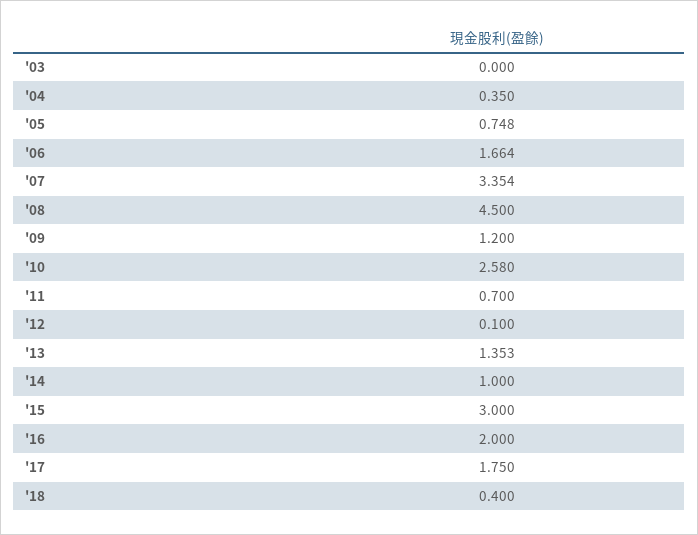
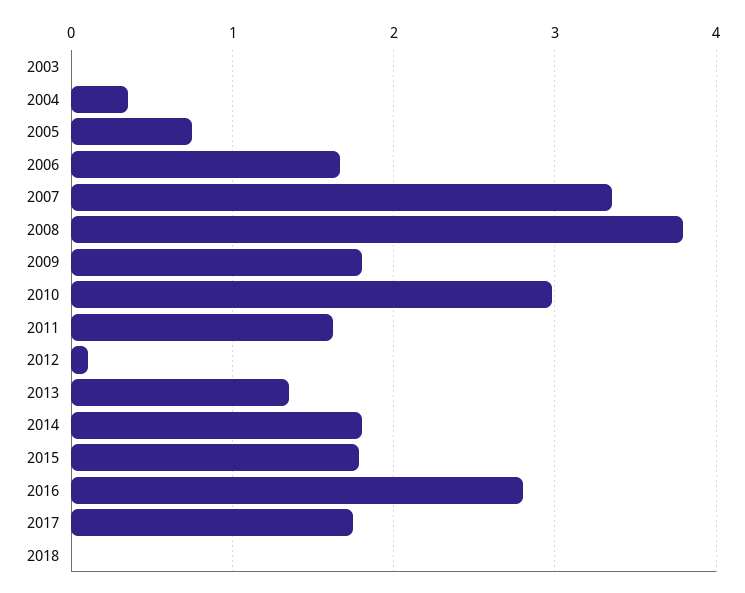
'08: 4.5 -> 3.8
'09: 1.2 -> 1.8
'10: 2.58 -> 3
'11: 0.7 -> 1.6
'14: 1 -> 1.8
'15: 3 -> 1.8
'16: 2 -> 2.8
'18: 0.4 -> 0

